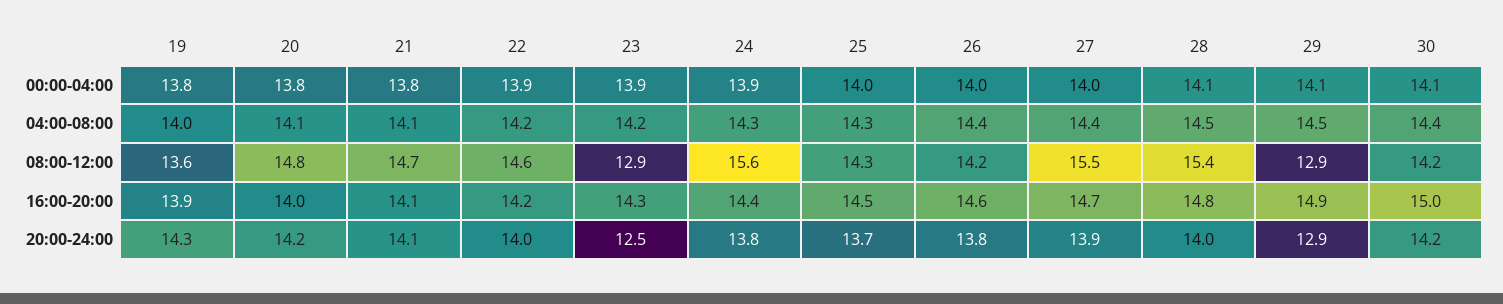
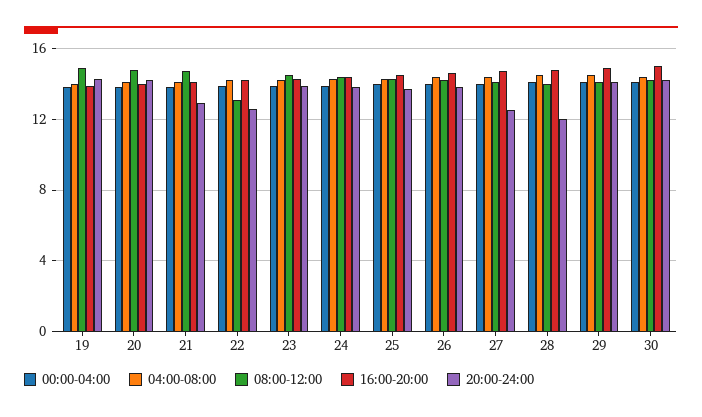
08:00-12:00, 19: 13.6 -> 15
08:00-12:00, 22: 14.6 -> 13
08:00-12:00, 23: 12.9 -> 14.5
08:00-12:00, 24: 15.6 -> 14.5
08:00-12:00, 27: 15.5 -> 14
08:00-12:00, 28: 15.4 -> 14
08:00-12:00, 29: 12.9 -> 14
20:00-24:00, 21: 14.1 -> 13
20:00-24:00, 22: 14 -> 12.5
20:00-24:00, 23: 12.5 -> 14
20:00-24:00, 27: 13.9 -> 12.5
20:00-24:00, 28: 14 -> 12
20:00-24:00, 29: 12.9 -> 14

